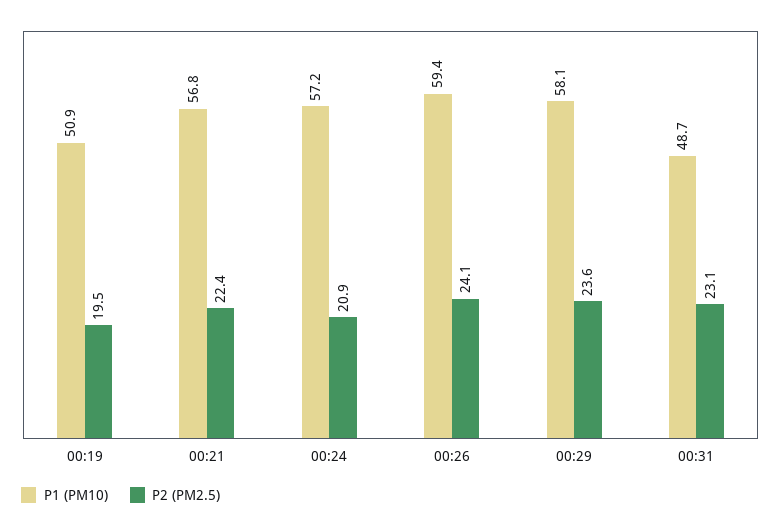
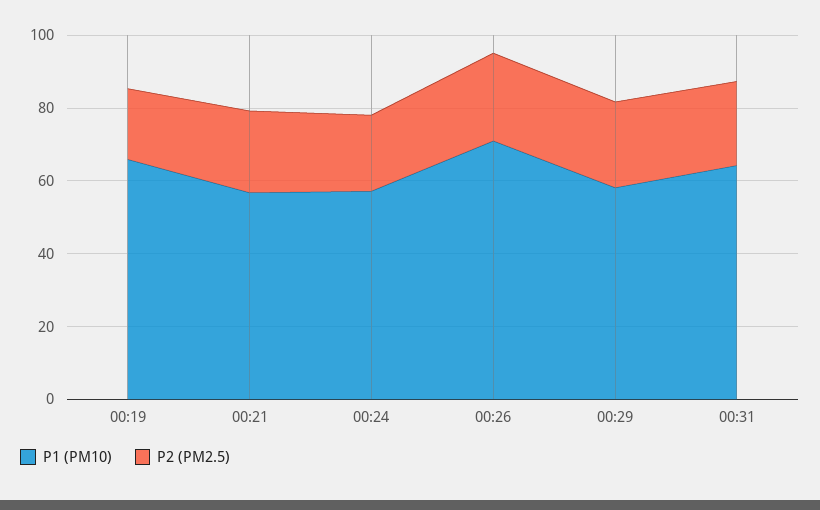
P1 (PM10), 00:19: 50.9 -> 65
P1 (PM10), 00:26: 59.4 -> 70
P1 (PM10), 00:31: 48.7 -> 65

